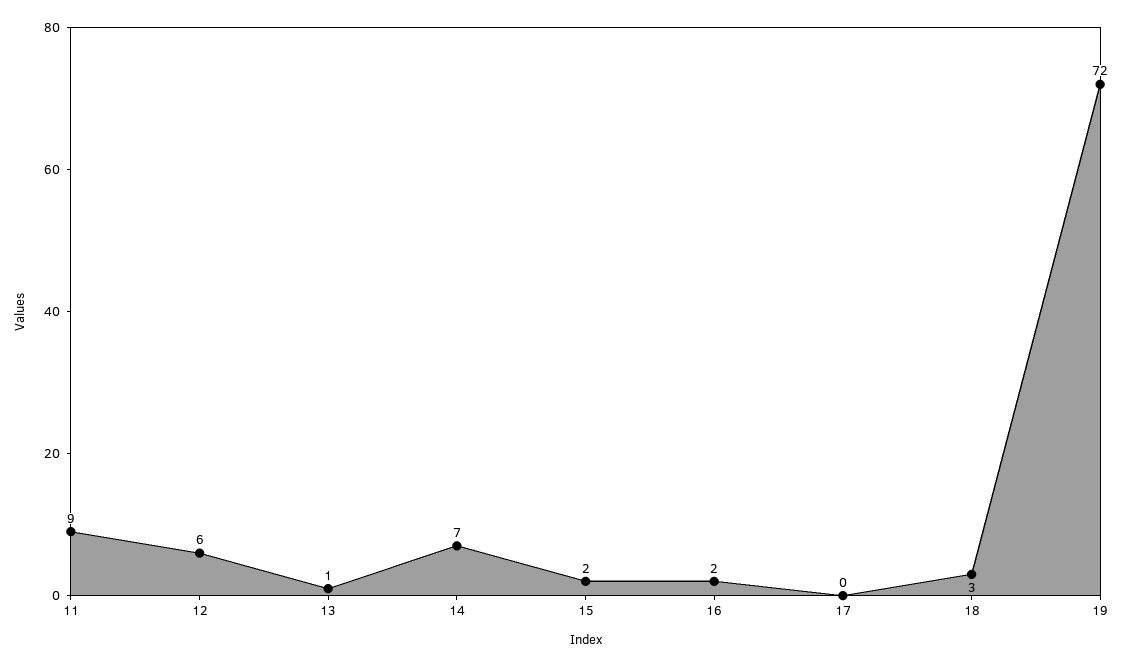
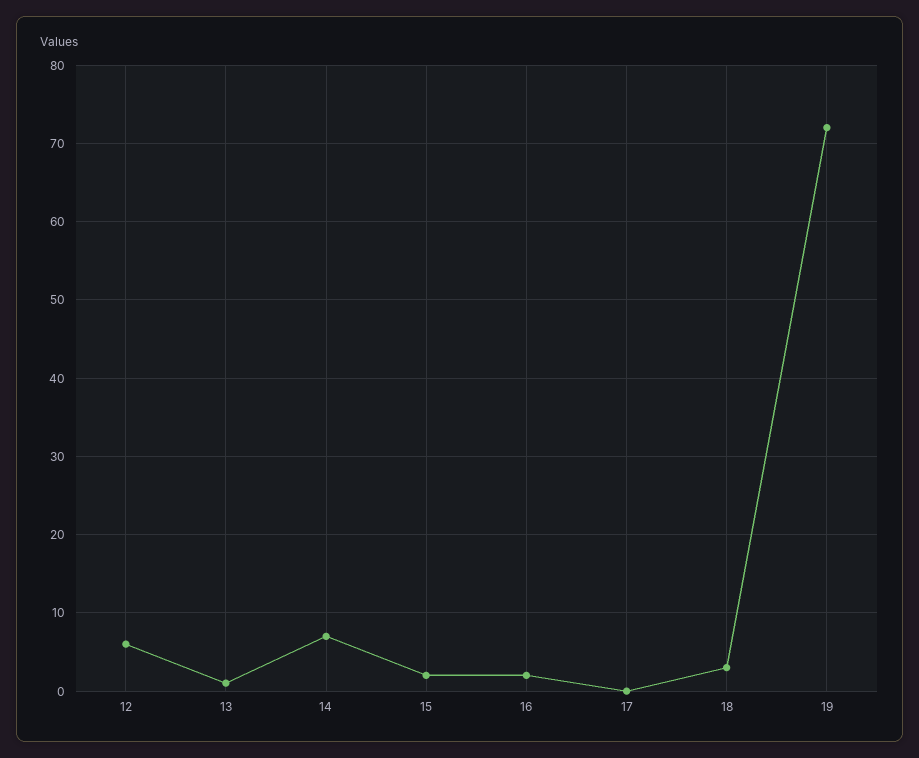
11: 9 -> none

